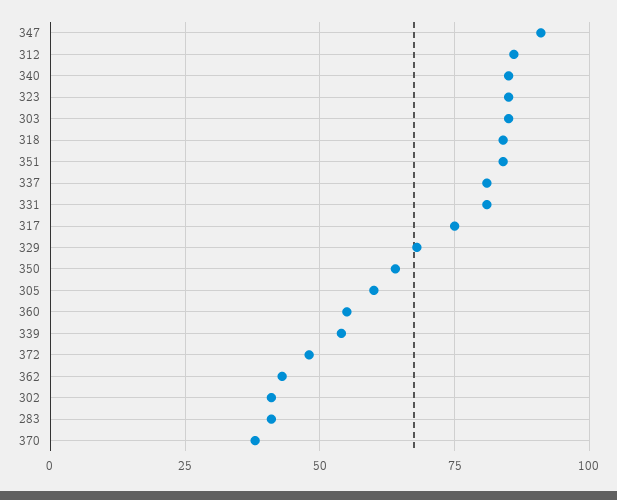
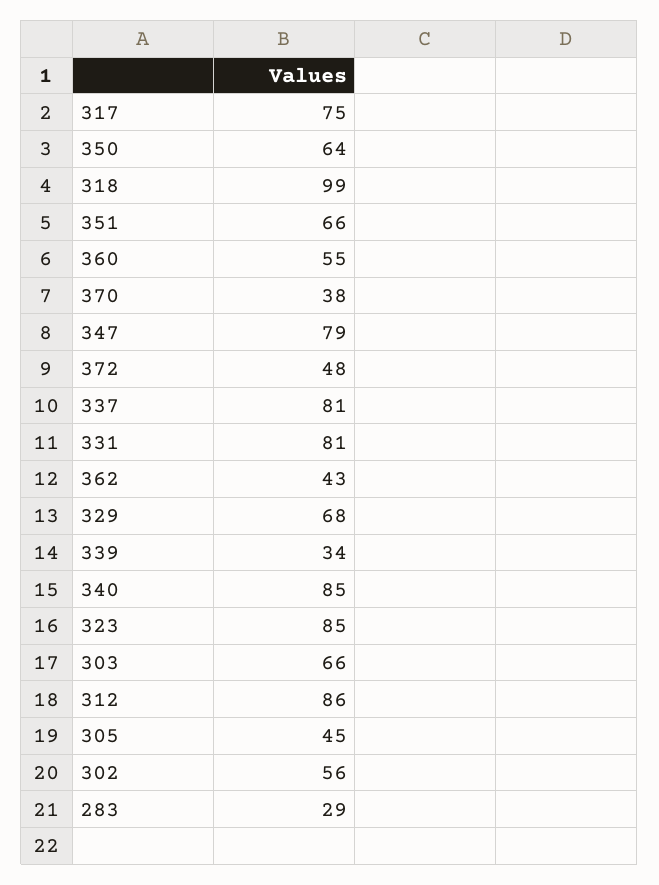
347: 90 -> 79
303: 85 -> 66
318: 85 -> 99
351: 85 -> 66
305: 60 -> 45
339: 55 -> 34
302: 40 -> 56
283: 40 -> 29

